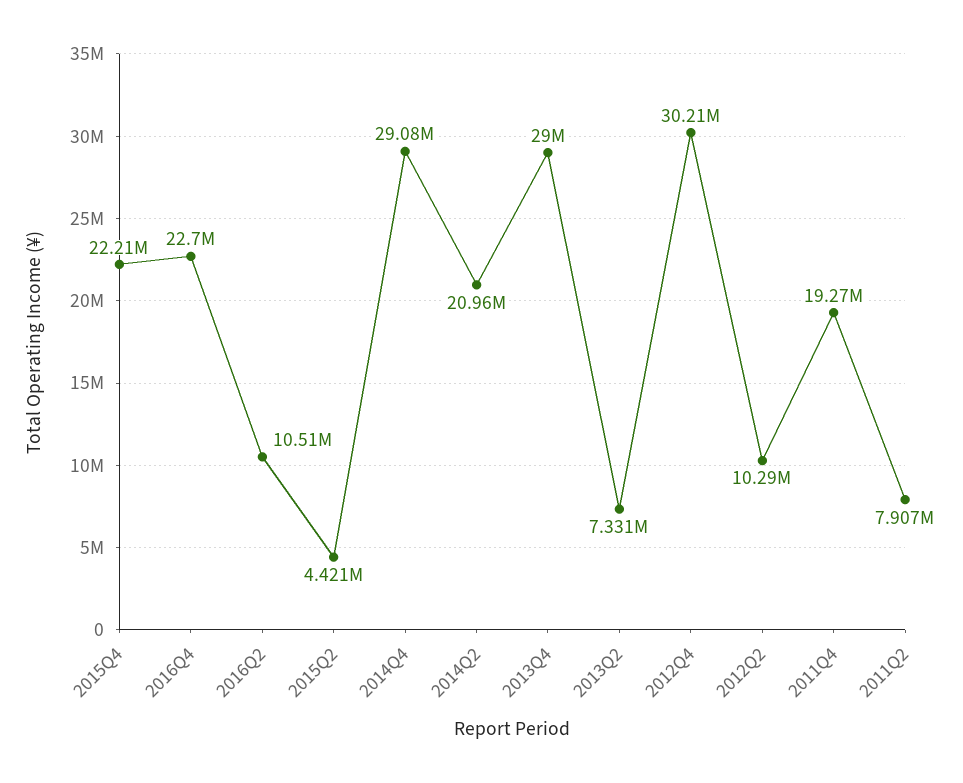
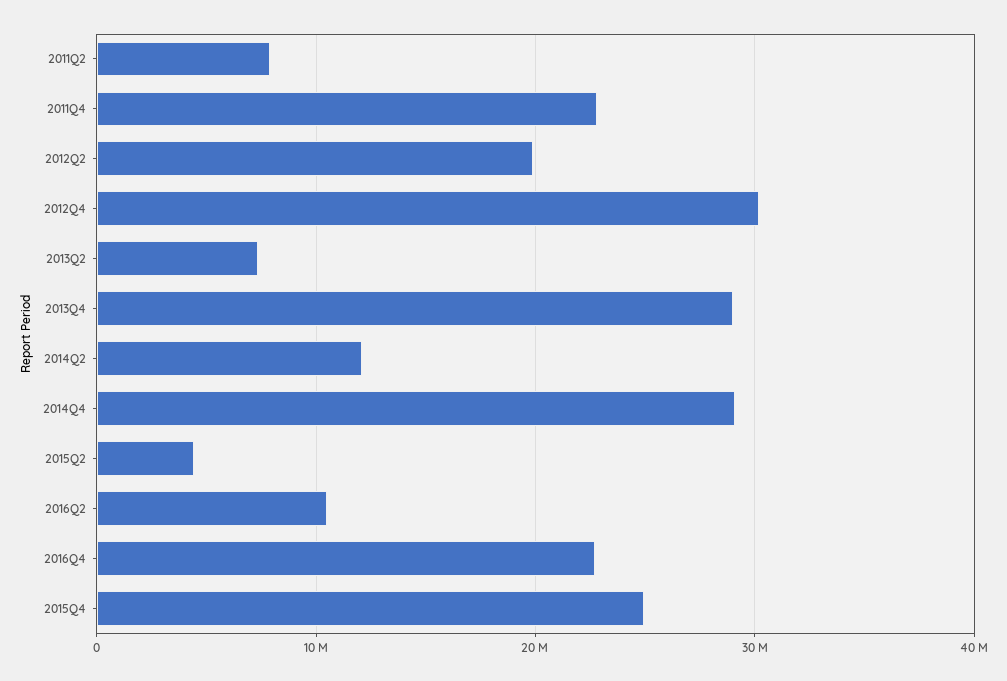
2015Q4: 22210000 -> 25000000
2014Q2: 20960000 -> 12000000
2012Q2: 10290000 -> 20000000
2011Q4: 19270000 -> 23000000

